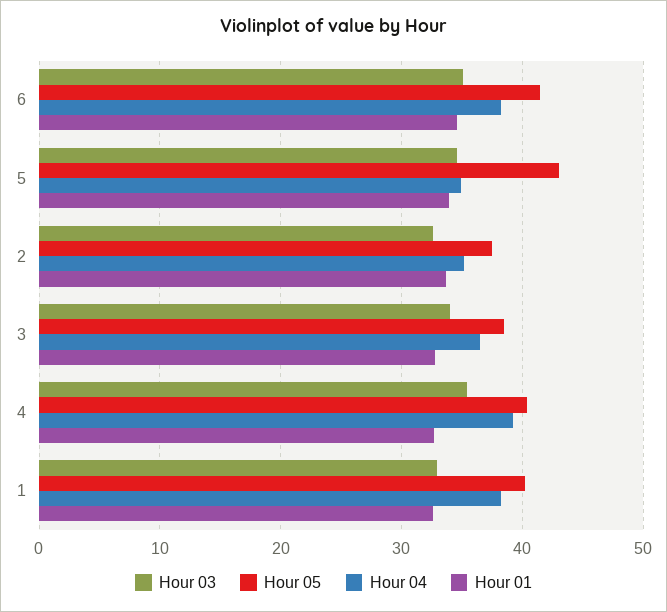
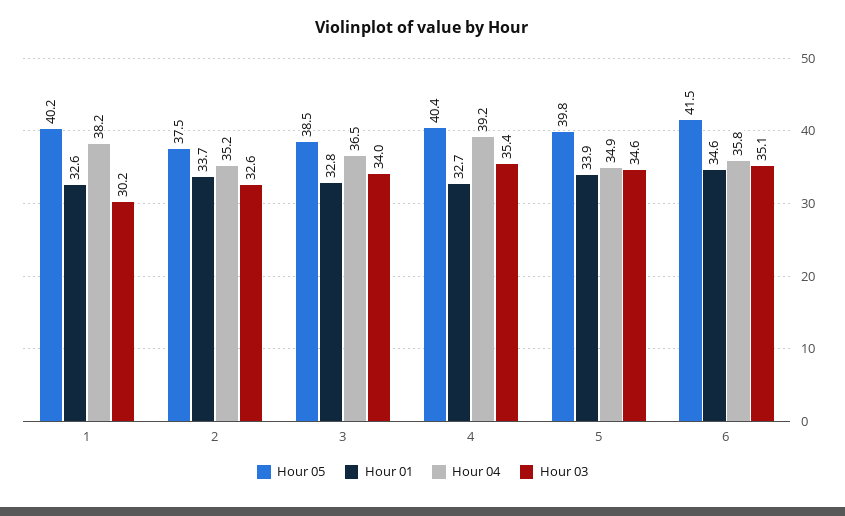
Hour 04, 6: 38 -> 35.8
Hour 05, 5: 43 -> 39.8
Hour 03, 1: 33 -> 30.2

